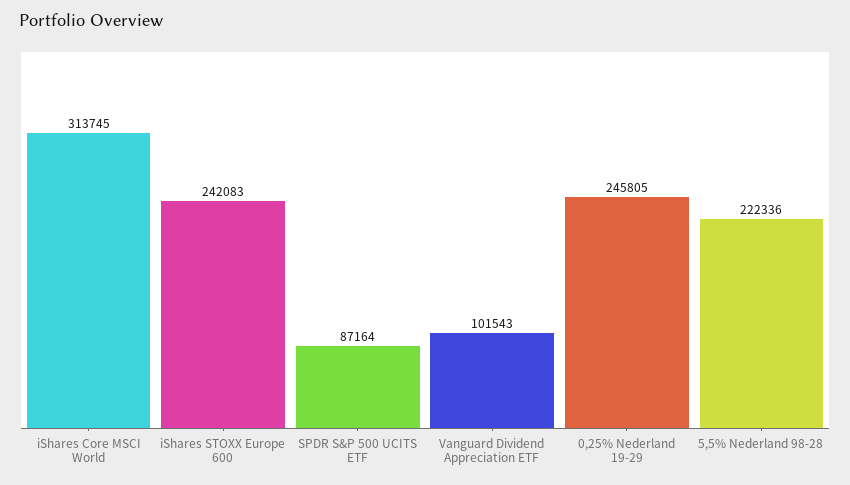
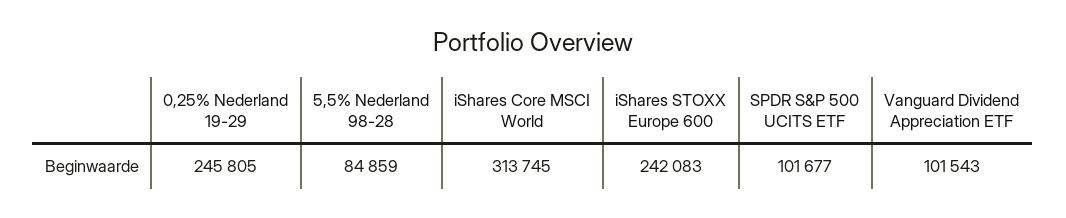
SPDR S&P 500 UCITS ETF: 87164 -> 101677
5,5% Nederland 98-28: 222336 -> 84859

